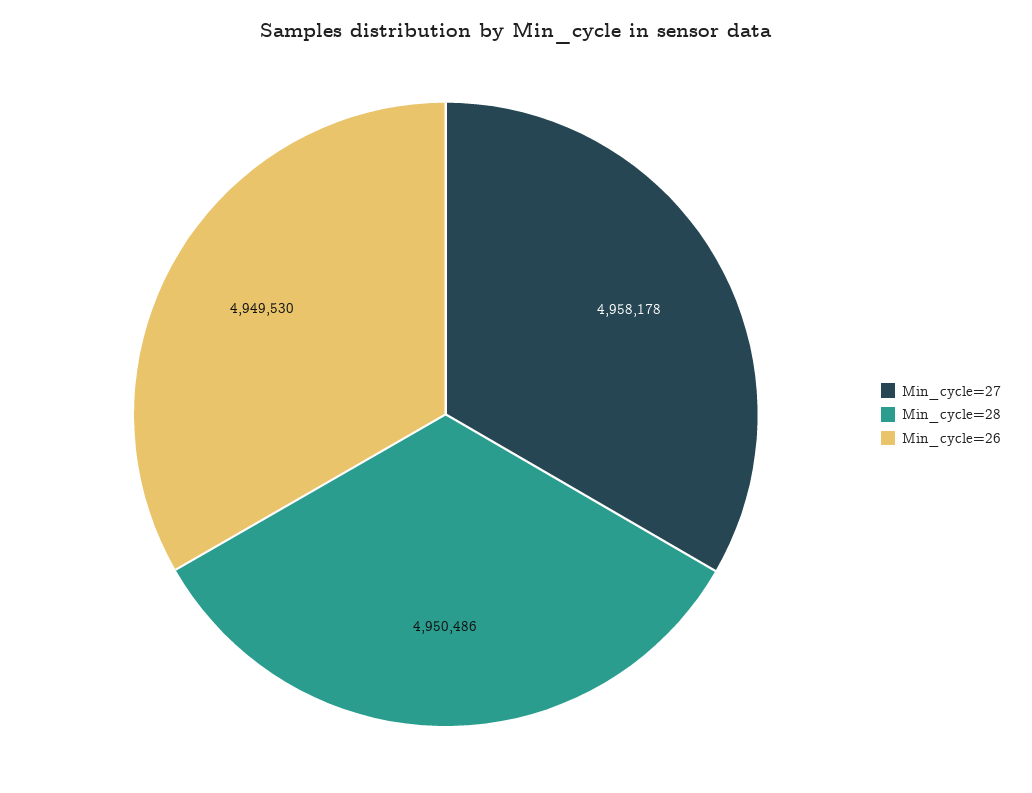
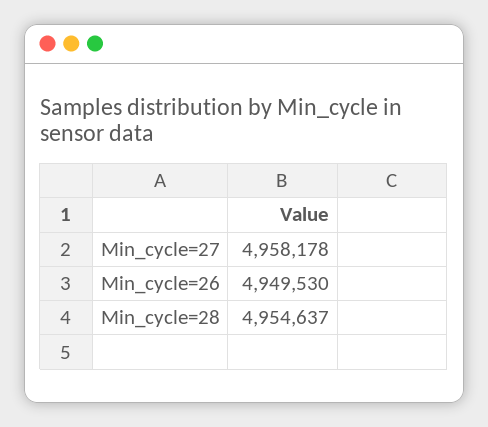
Min_cycle=28: 4950486 -> 4954637

